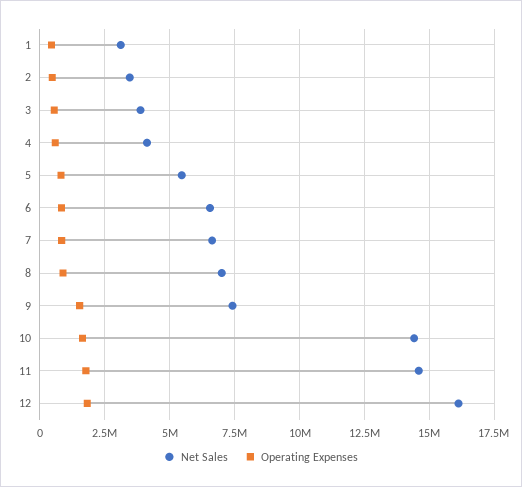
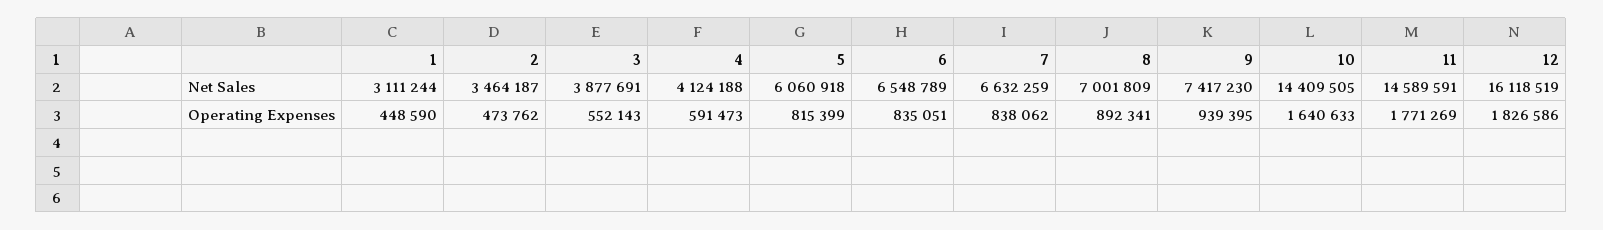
Net Sales, 5: 5500000 -> 6060918
Operating Expenses, 9: 1500000 -> 939395

